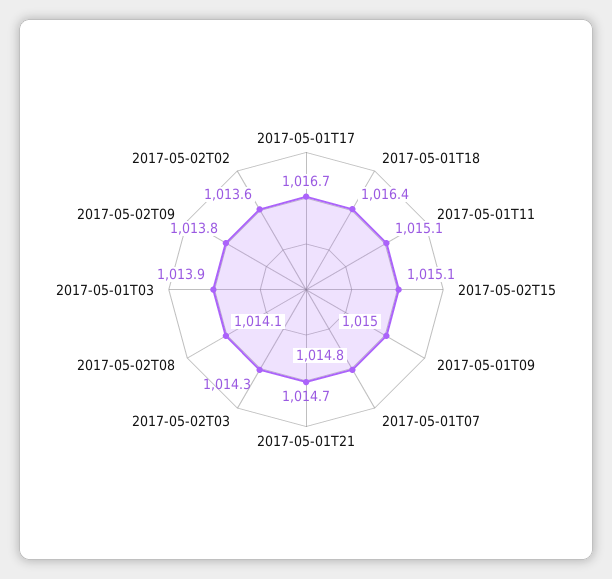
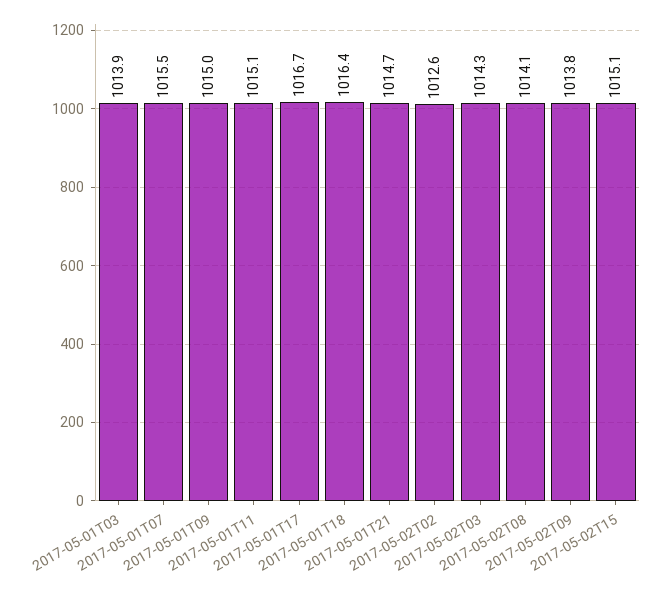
2017-05-01T07: 1014.8 -> 1015.5
2017-05-02T02: 1013.6 -> 1012.6

